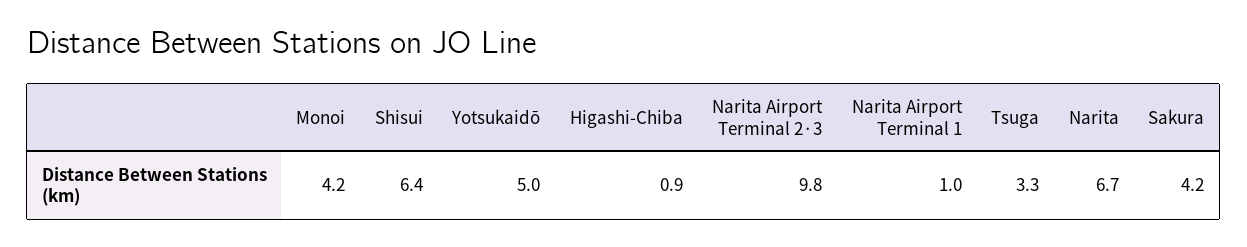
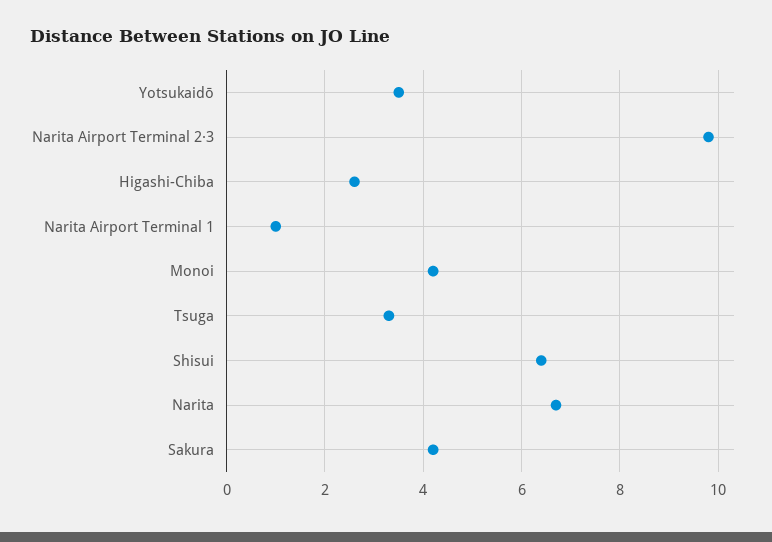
Yotsukaidō: 5 -> 3.5
Higashi-Chiba: 0.9 -> 2.5

